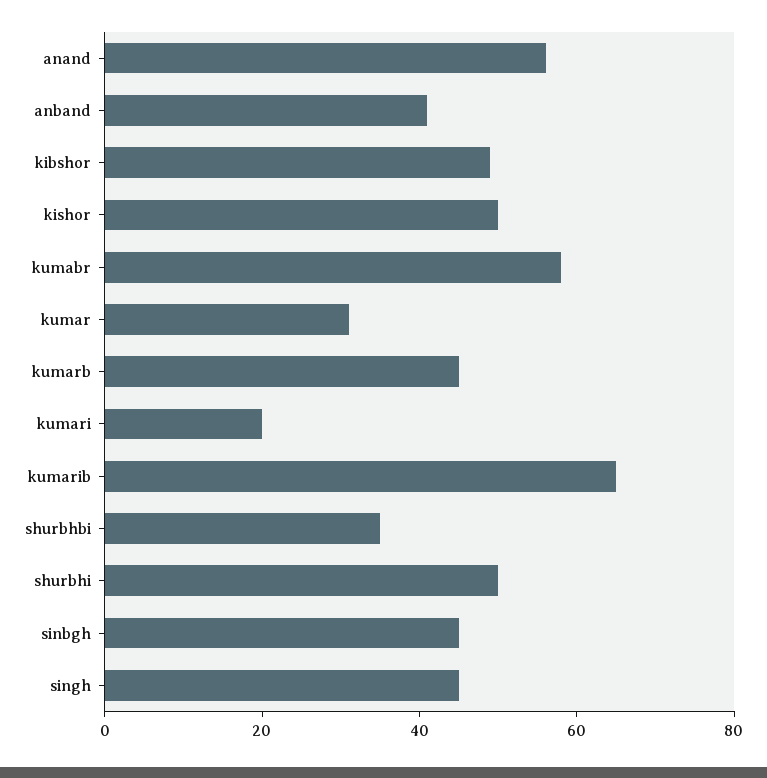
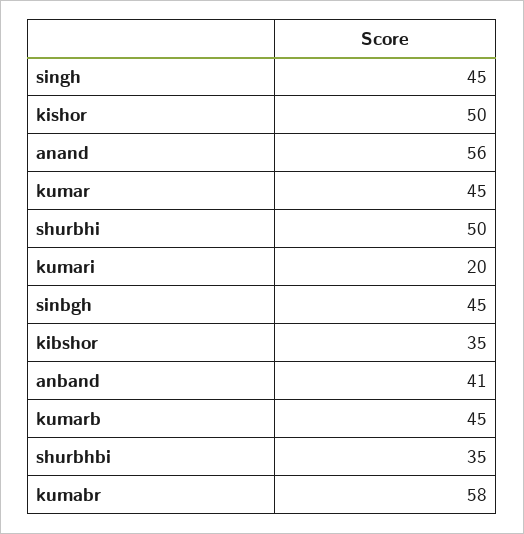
kibshor: 50 -> 35
kumar: 30 -> 45
kumarib: 65 -> none

